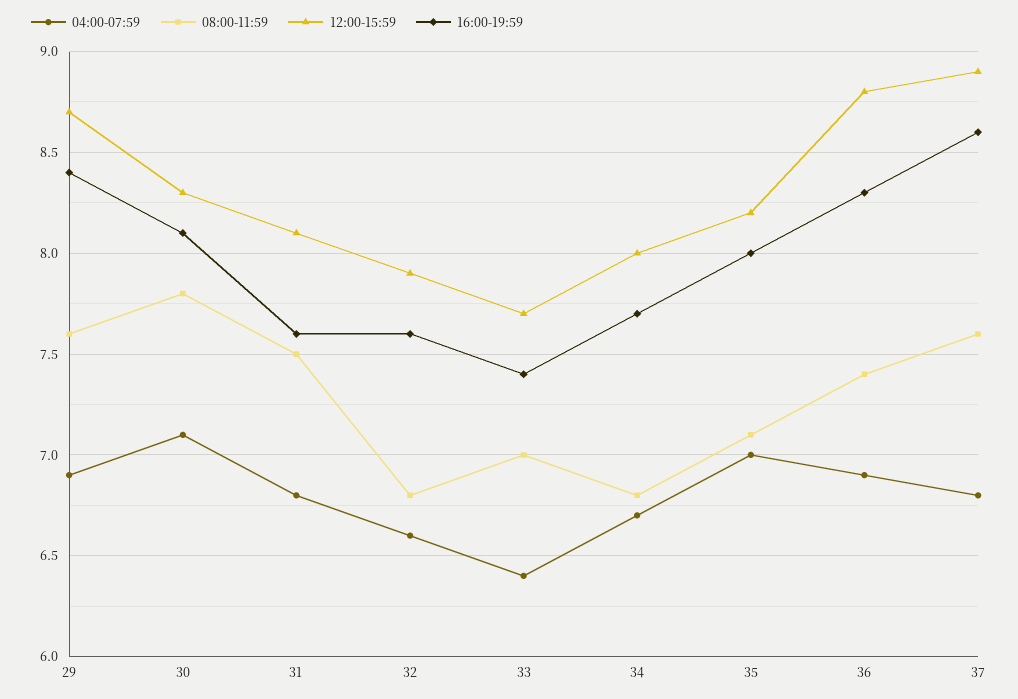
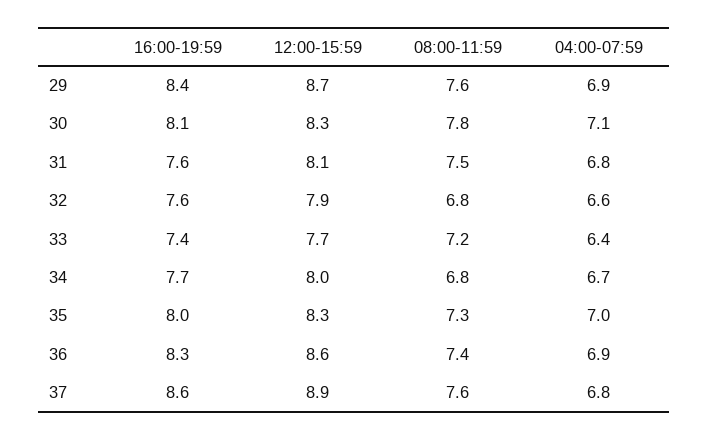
08:00-11:59, 33: 7 -> 7.2
08:00-11:59, 35: 7.1 -> 7.3
12:00-15:59, 35: 8.2 -> 8.3
12:00-15:59, 36: 8.8 -> 8.6

